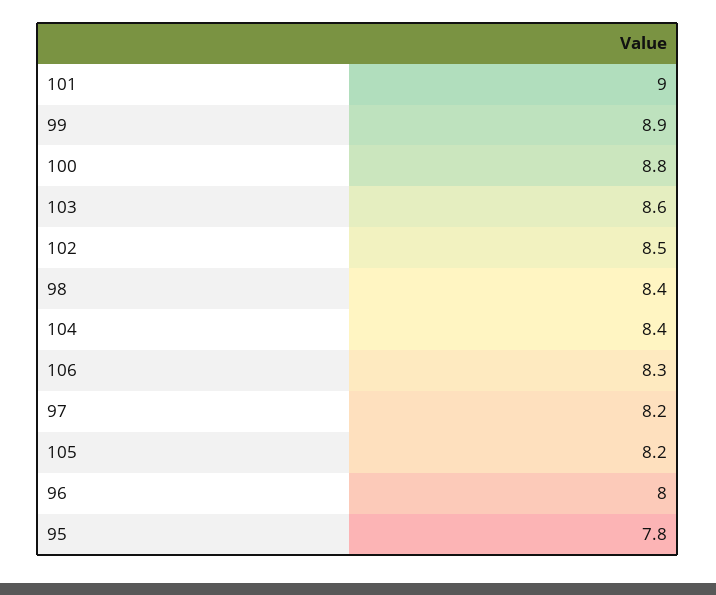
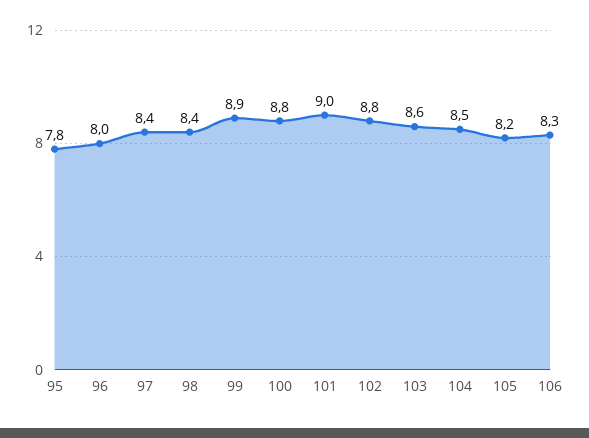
102: 8.5 -> 8.8
104: 8.4 -> 8.5
97: 8.2 -> 8.4

